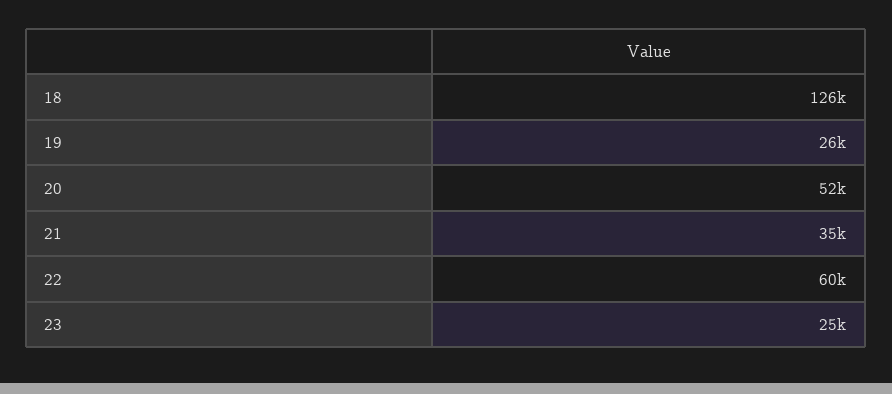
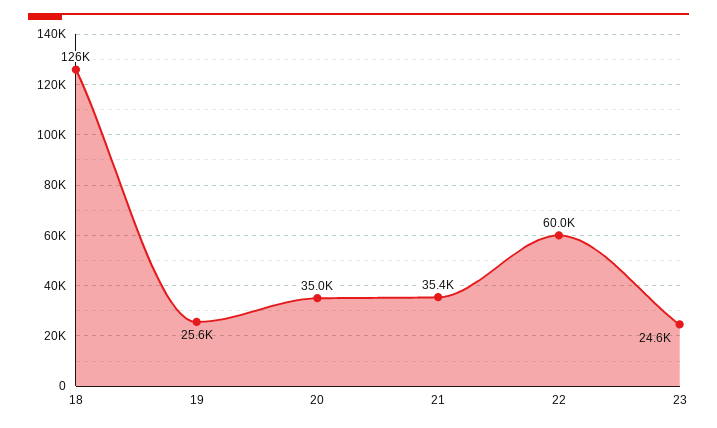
20: 52000 -> 35000

